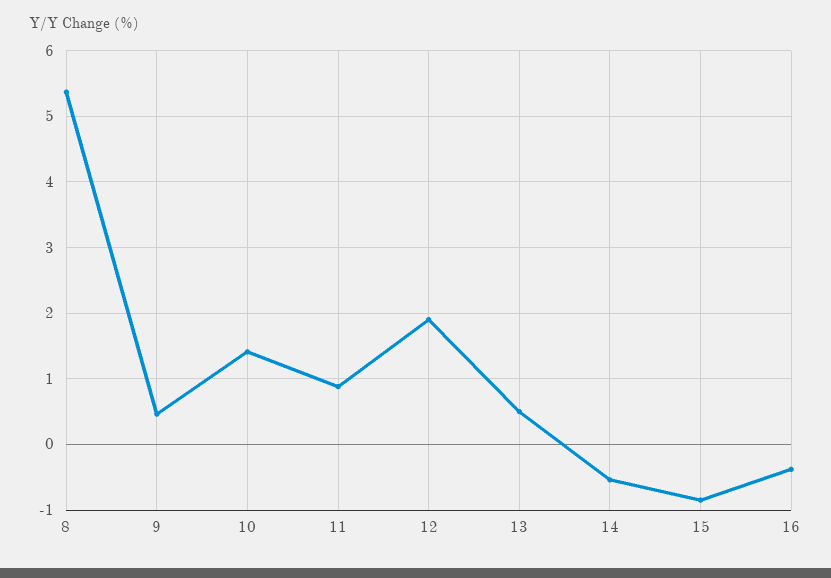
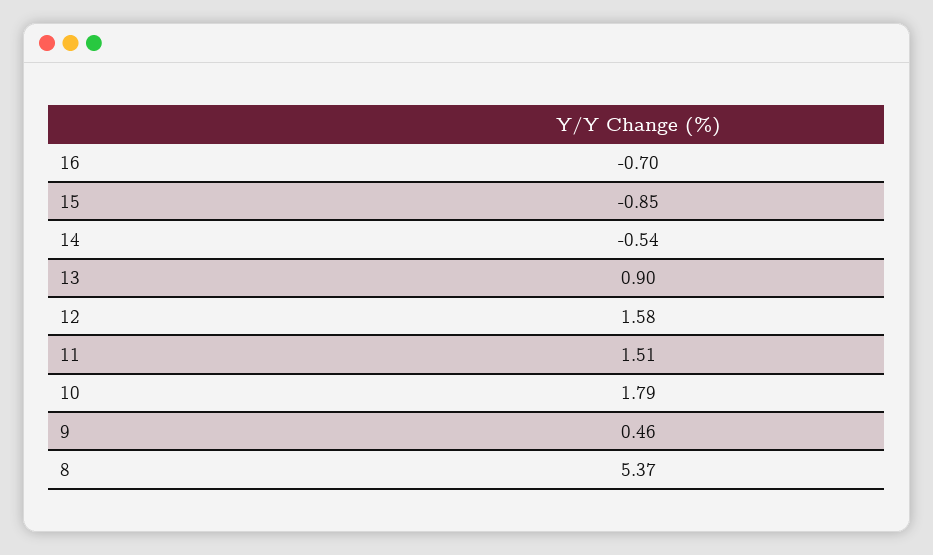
10: 1.4 -> 1.79
11: 0.9 -> 1.51
12: 1.9 -> 1.58
13: 0.5 -> 0.9
16: -0.4 -> -0.7

